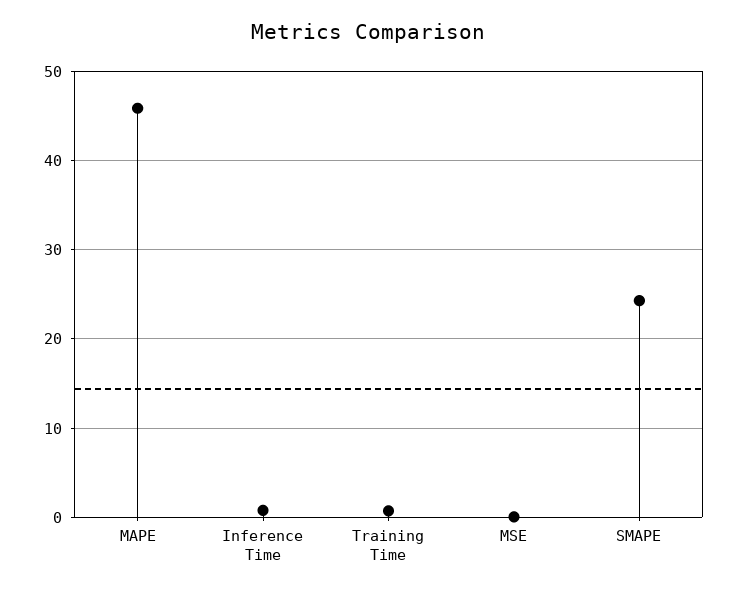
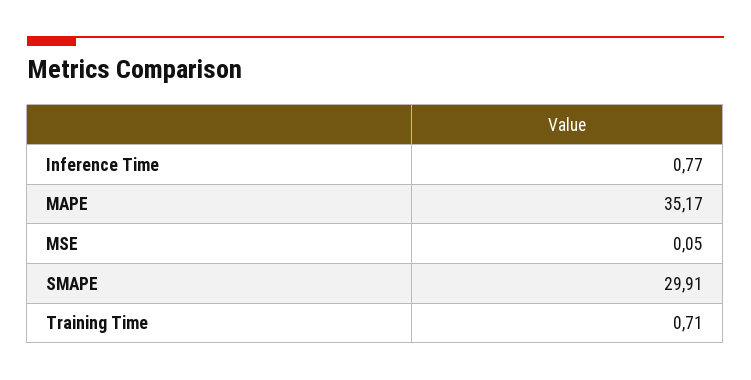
MAPE: 46 -> 35.17
SMAPE: 24 -> 29.91

